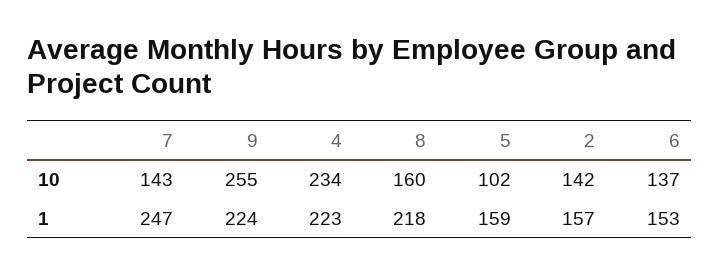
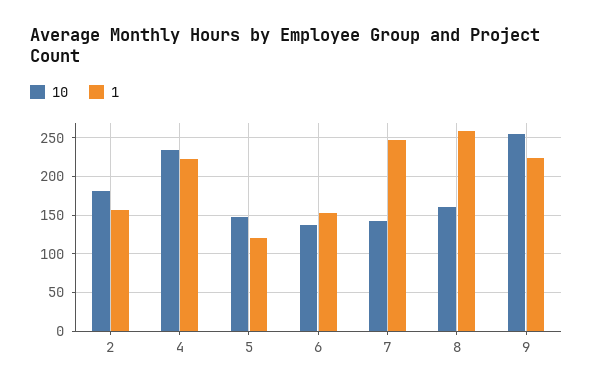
10, 5: 102 -> 150
10, 2: 142 -> 180
1, 8: 218 -> 260
1, 5: 159 -> 120

